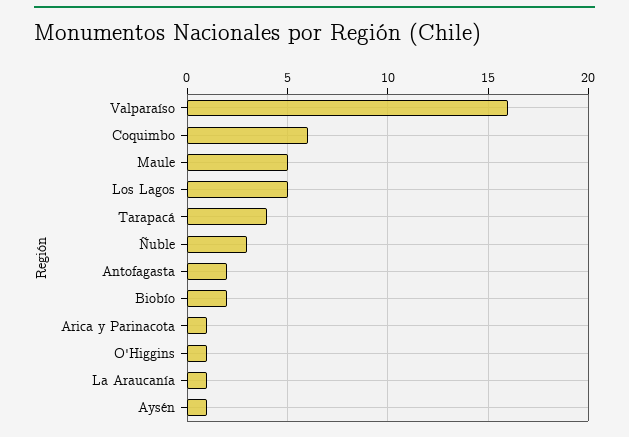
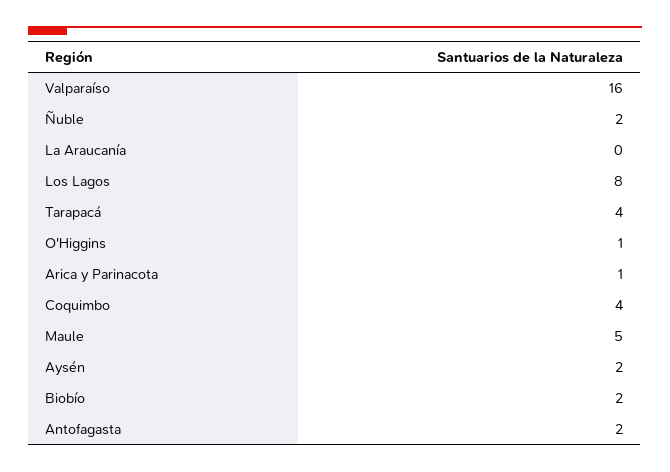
Coquimbo: 6 -> 4
Los Lagos: 5 -> 8
Ñuble: 3 -> 2
La Araucanía: 1 -> 0
Aysén: 1 -> 2

